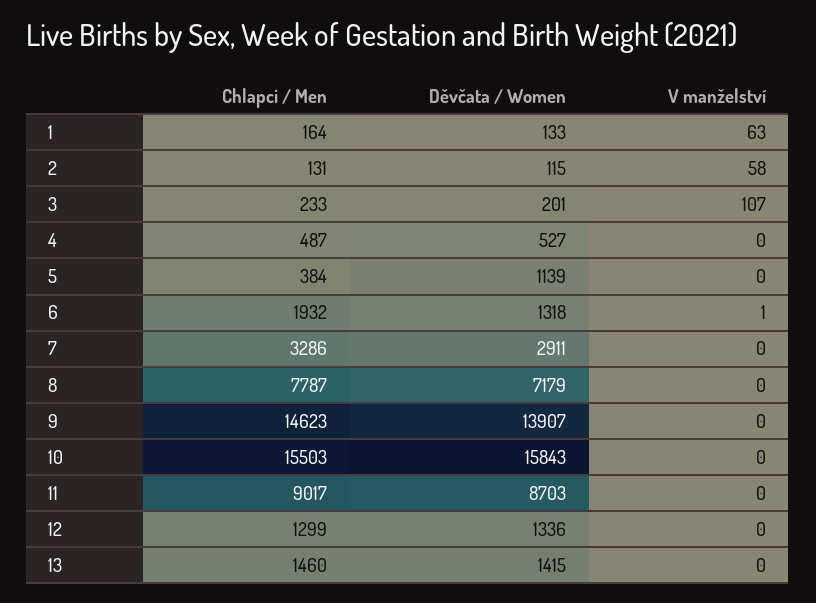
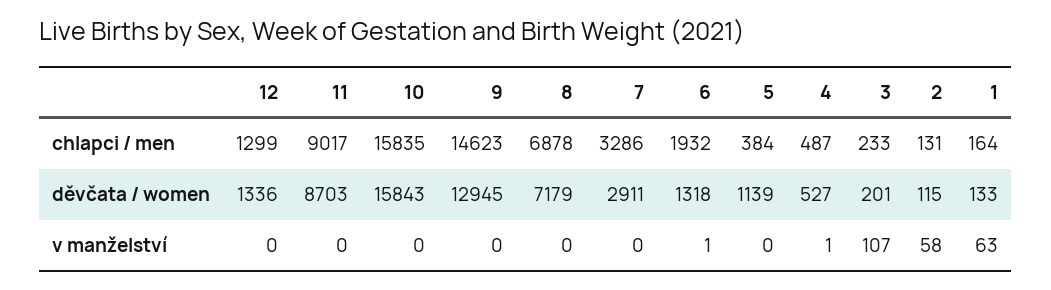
V manželství, 4: 0 -> 1
Chlapci / Men, 8: 7787 -> 6878
Děvčata / Women, 9: 13907 -> 12945
Chlapci / Men, 10: 15503 -> 15835
Chlapci / Men, 13: 1460 -> none
Děvčata / Women, 13: 1415 -> none
V manželství, 13: 0 -> none

